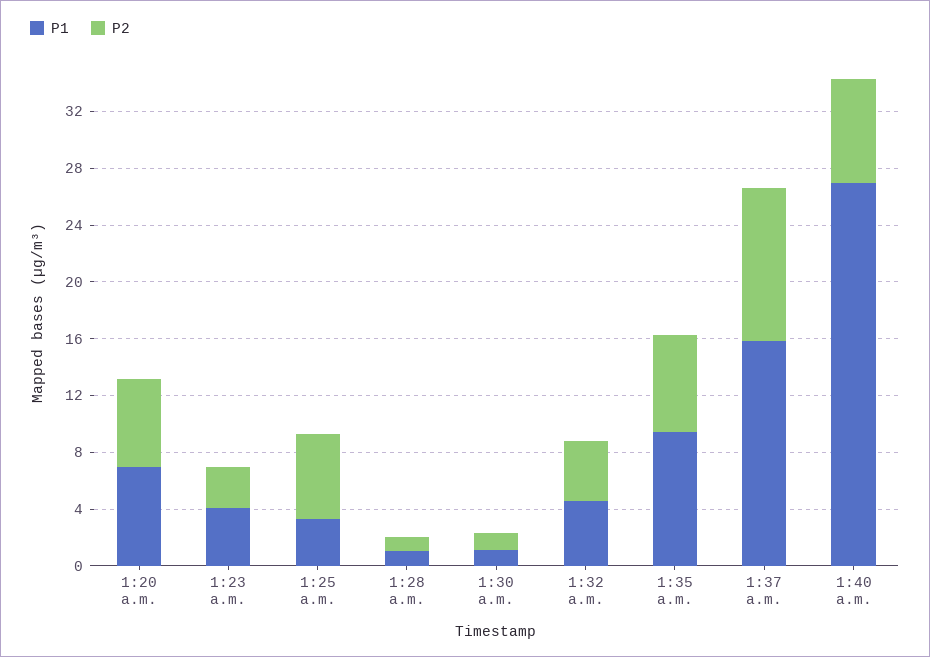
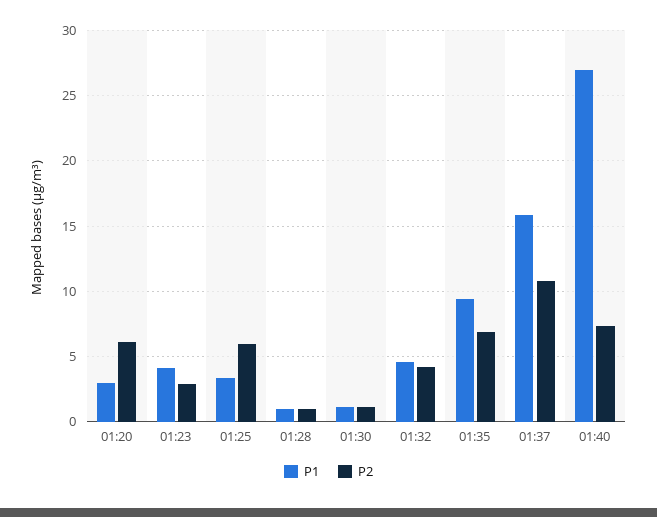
P1, 1:20 a.m.: 7 -> 3

